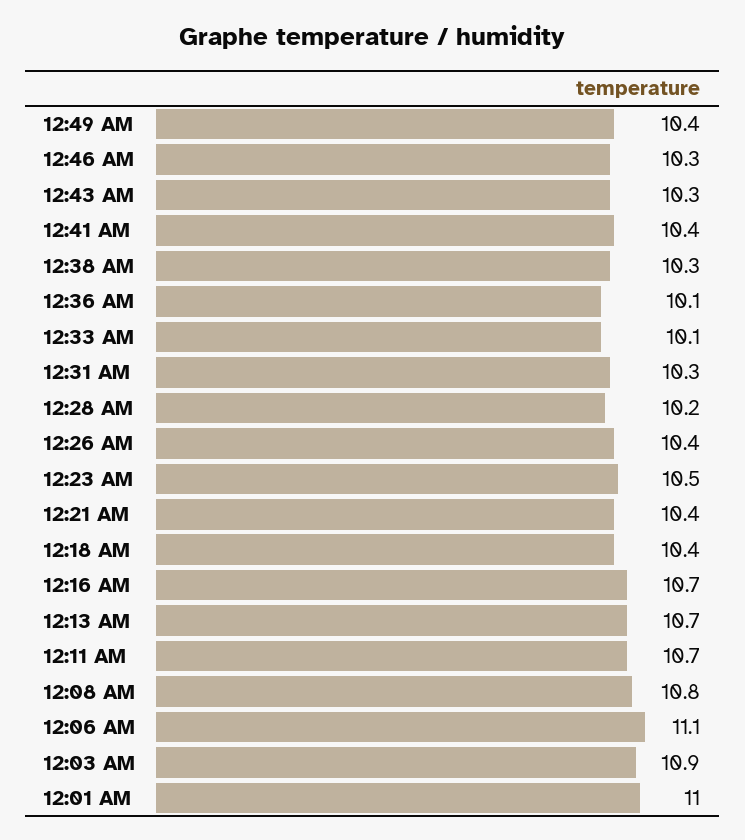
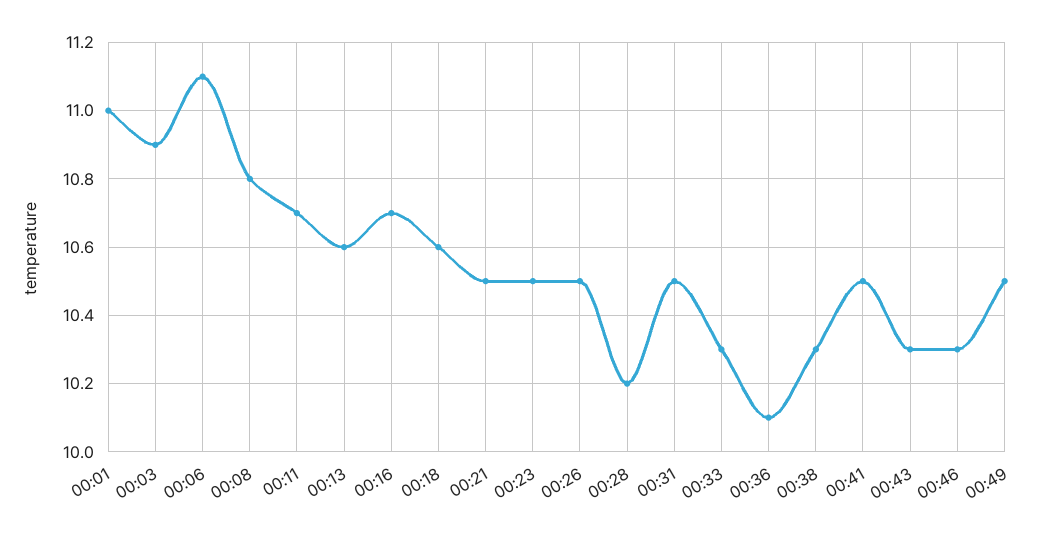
12:49 AM: 10.4 -> 10.5
12:41 AM: 10.4 -> 10.5
12:33 AM: 10.1 -> 10.3
12:31 AM: 10.3 -> 10.5
12:26 AM: 10.4 -> 10.5
12:21 AM: 10.4 -> 10.5
12:18 AM: 10.4 -> 10.6
12:13 AM: 10.7 -> 10.6

